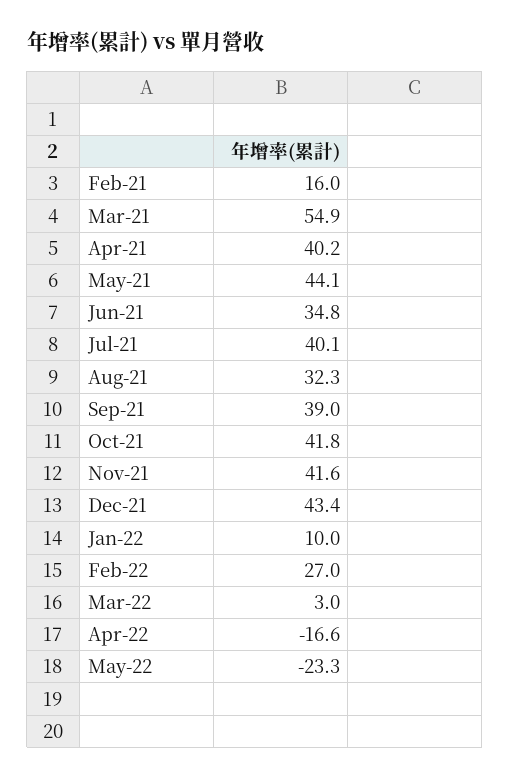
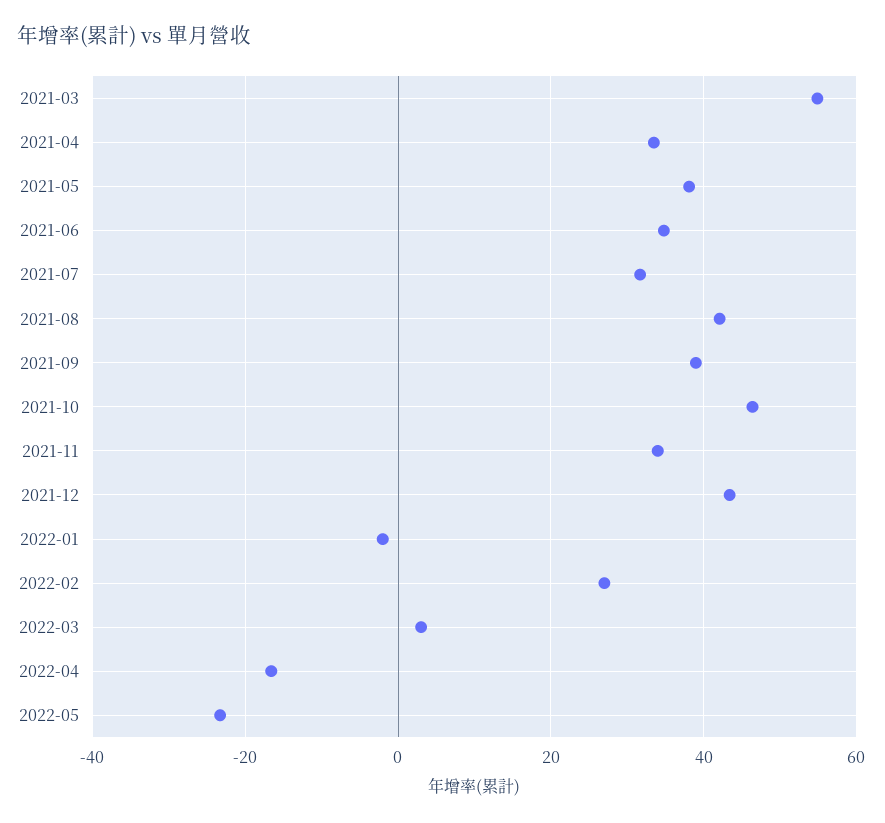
Feb-21: 16 -> none
Apr-21: 40.2 -> 34
May-21: 44.1 -> 38
Jul-21: 40.1 -> 32
Aug-21: 32.3 -> 42
Oct-21: 41.8 -> 46
Nov-21: 41.6 -> 34
Jan-22: 10 -> -2

